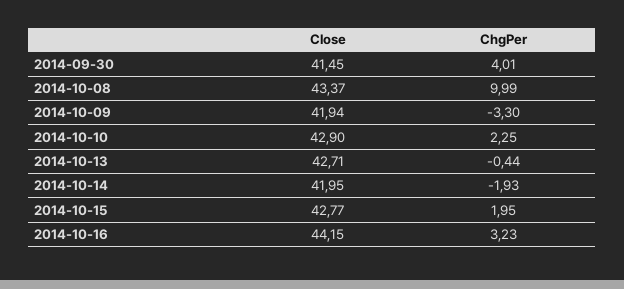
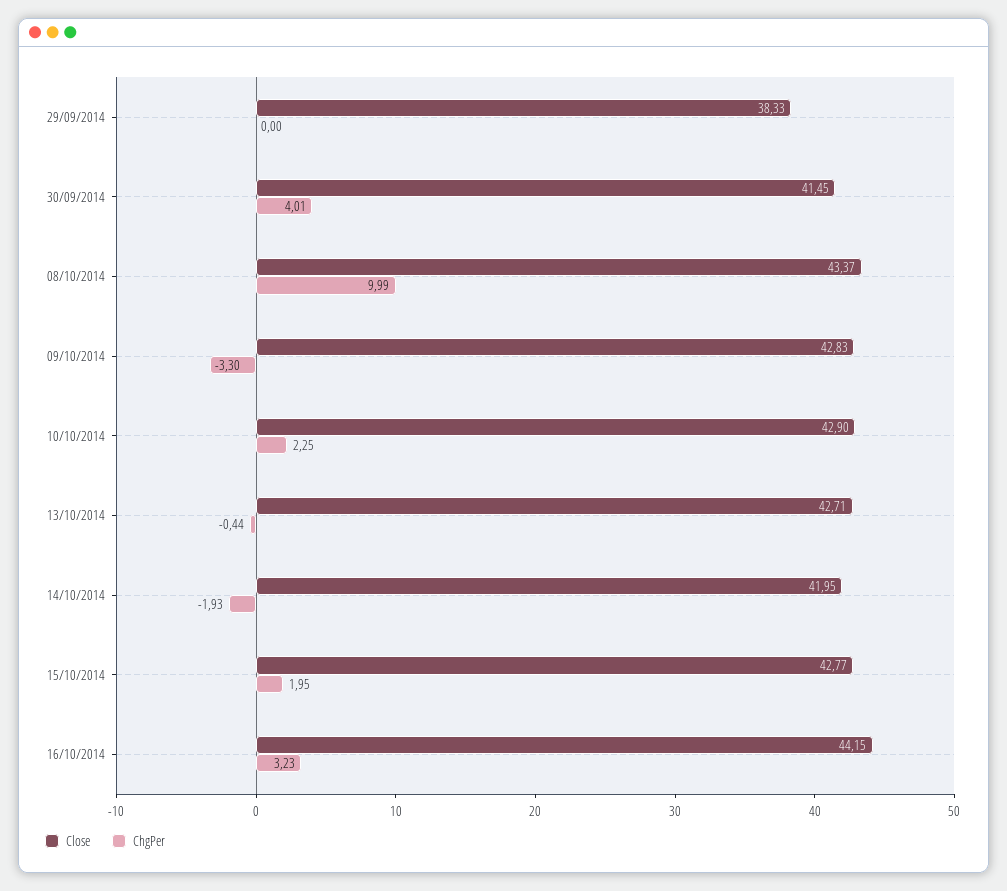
Close, 2014-10-09: 41.94 -> 42.83
Close, 29/09/2014: none -> 38.33
ChgPer, 29/09/2014: none -> 0

